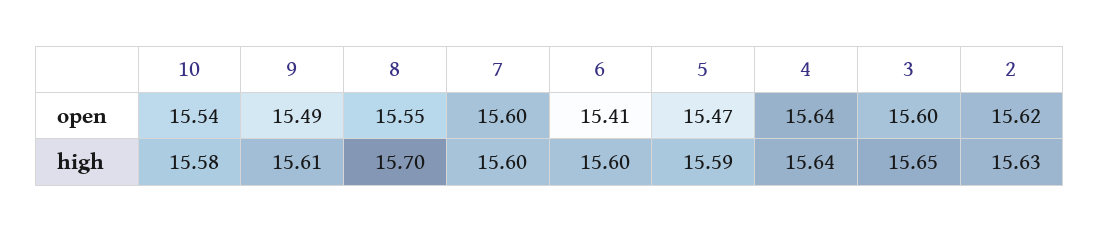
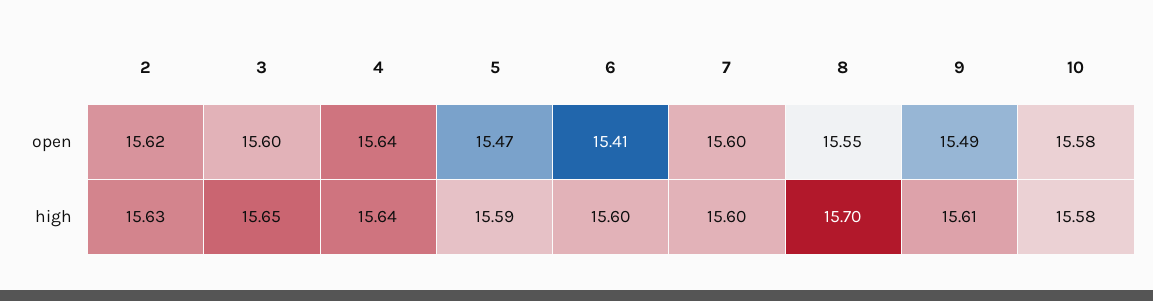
10, open: 15.54 -> 15.58

